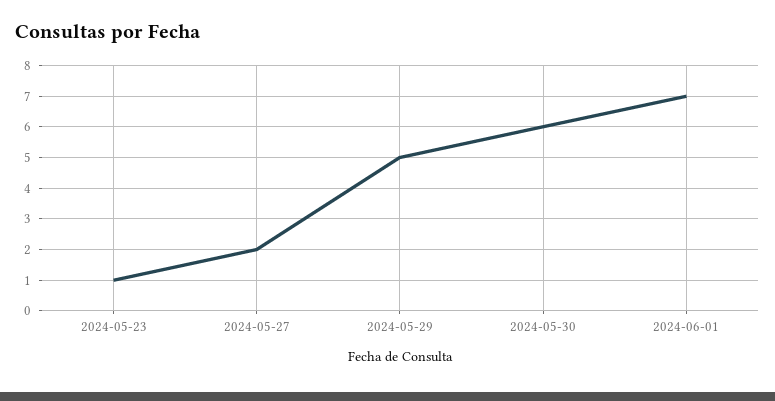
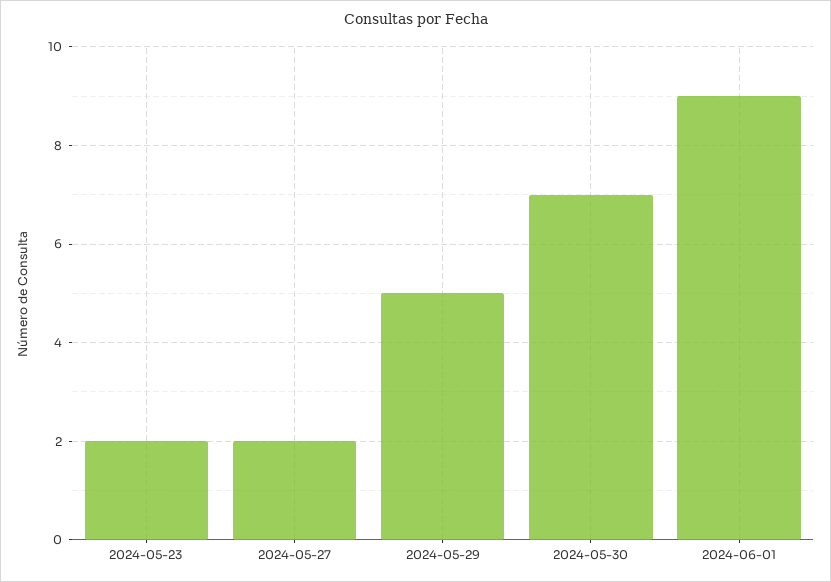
2024-05-23: 1 -> 2
2024-05-30: 6 -> 7
2024-06-01: 7 -> 9

